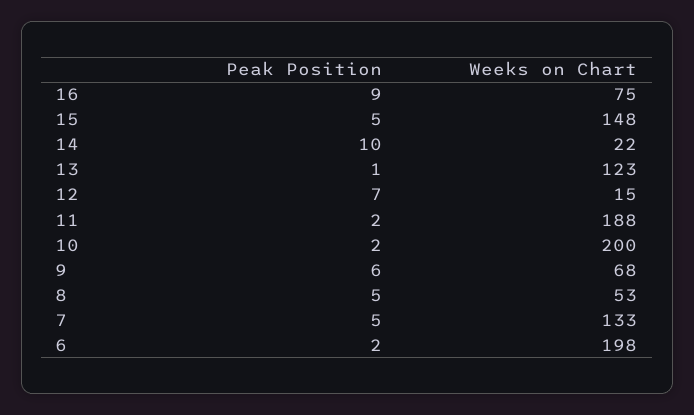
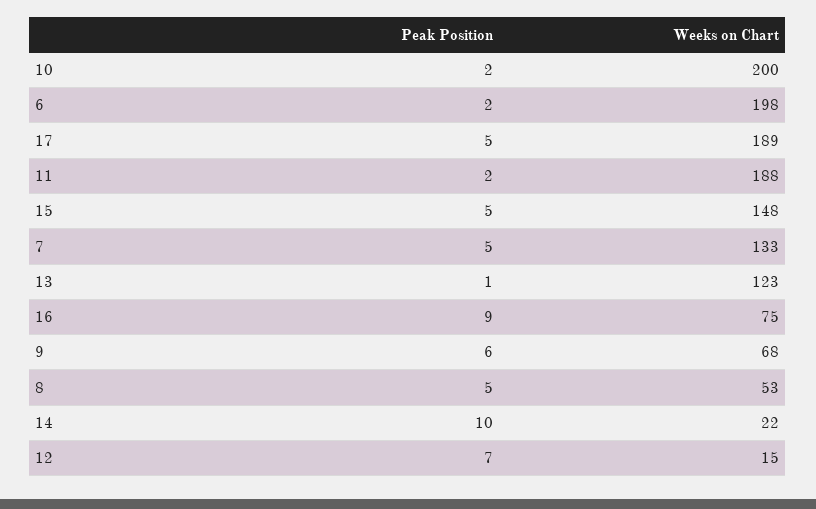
Peak Position, 17: none -> 5
Weeks on Chart, 17: none -> 189

